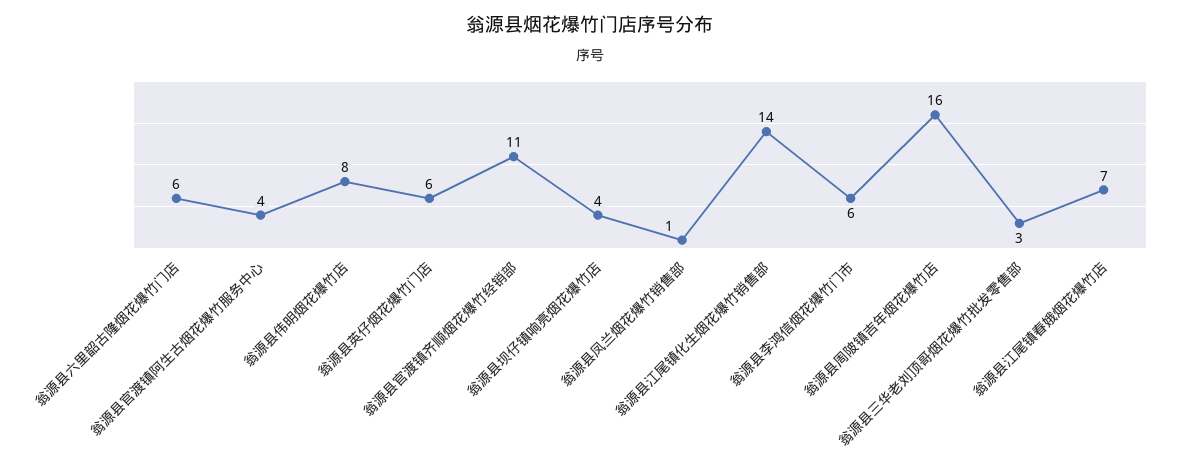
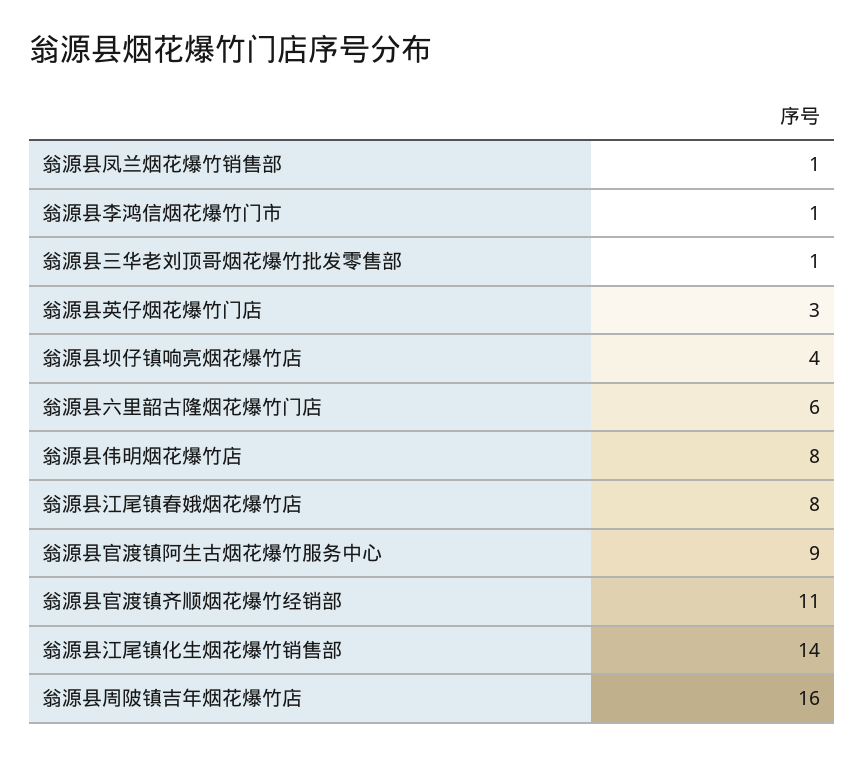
翁源县官渡镇阿生古烟花爆竹服务中心: 4 -> 9
翁源县英仔烟花爆竹门店: 6 -> 3
翁源县李鸿信烟花爆竹门市: 6 -> 1
翁源县三华老刘顶哥烟花爆竹批发零售部: 3 -> 1
翁源县江尾镇春娥烟花爆竹店: 7 -> 8

